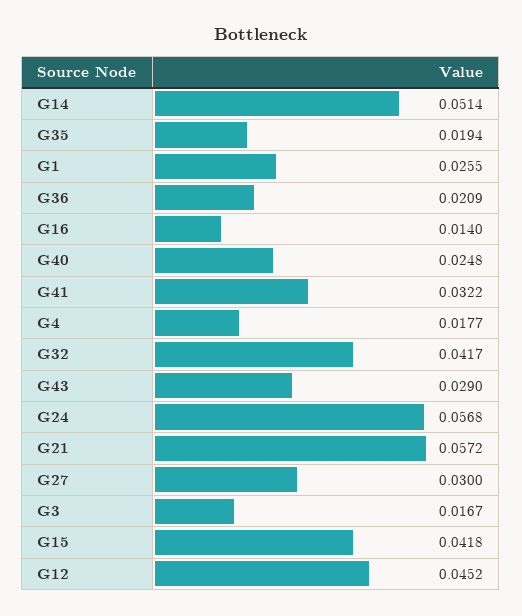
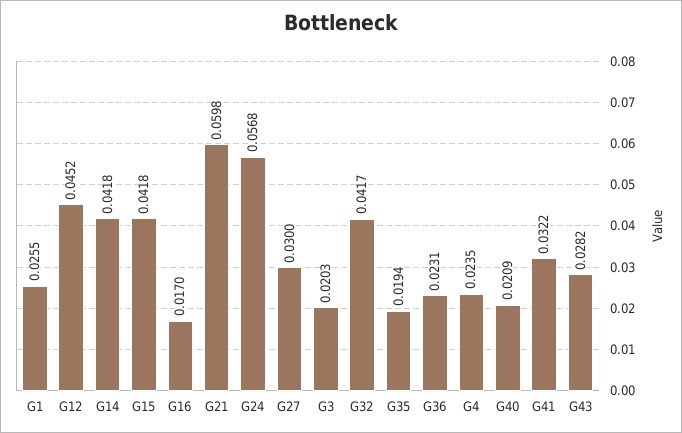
G14: 0.0514 -> 0.0418
G36: 0.0209 -> 0.0231
G16: 0.014 -> 0.017
G40: 0.0248 -> 0.0209
G4: 0.0177 -> 0.0235
G43: 0.029 -> 0.0282
G21: 0.0572 -> 0.0598
G3: 0.0167 -> 0.0203

